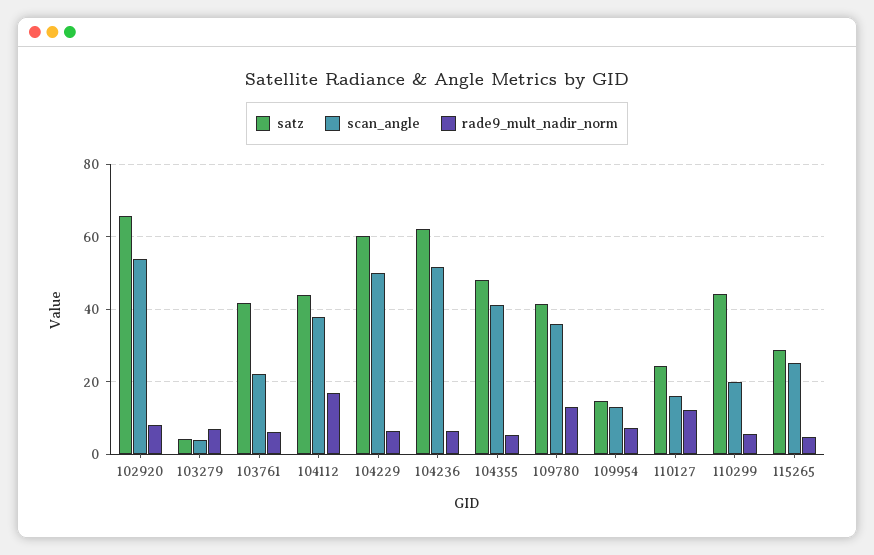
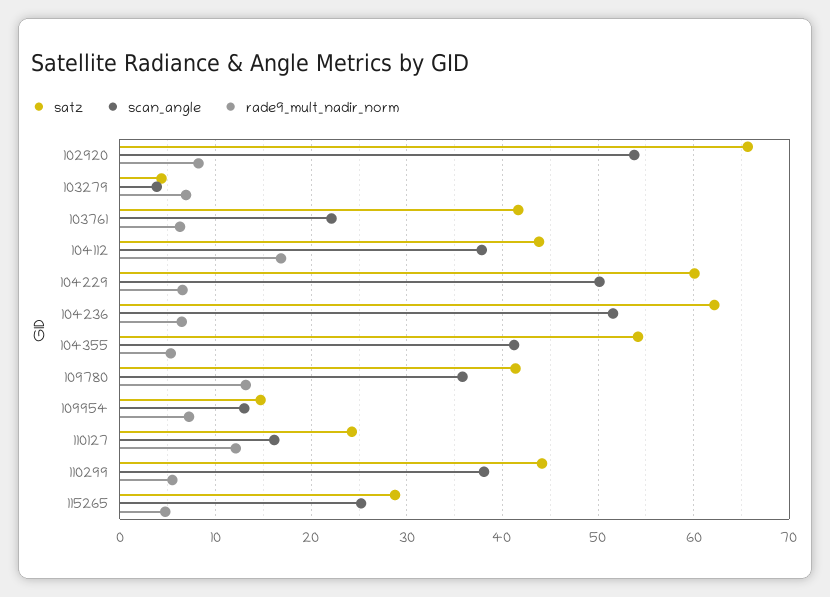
satz, 104355: 48 -> 54
scan_angle, 110299: 20 -> 38

